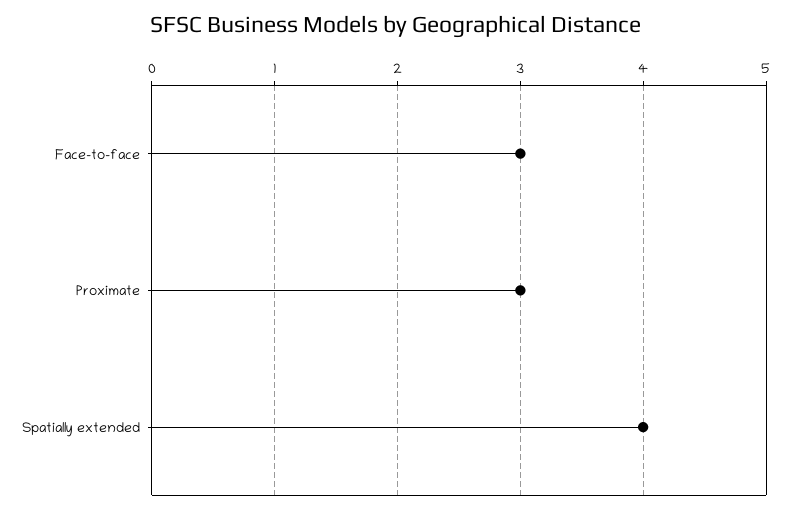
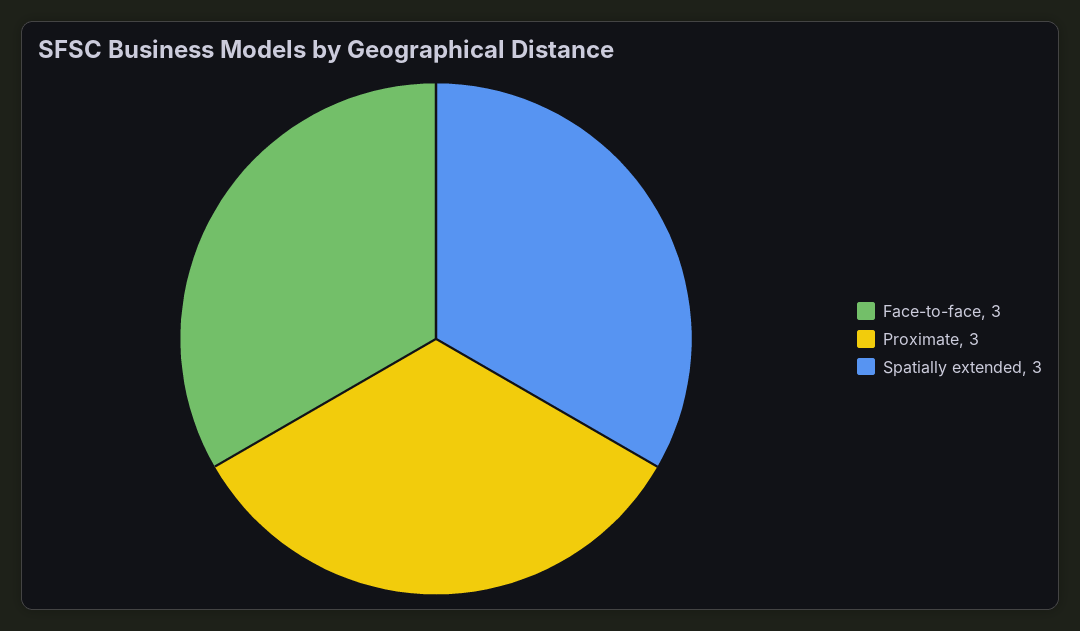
Spatially extended: 4 -> 3

